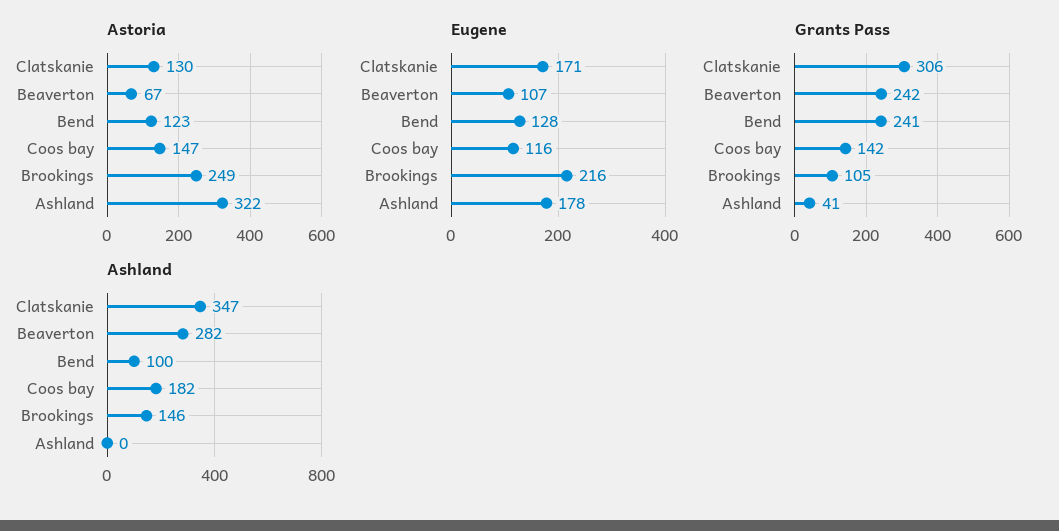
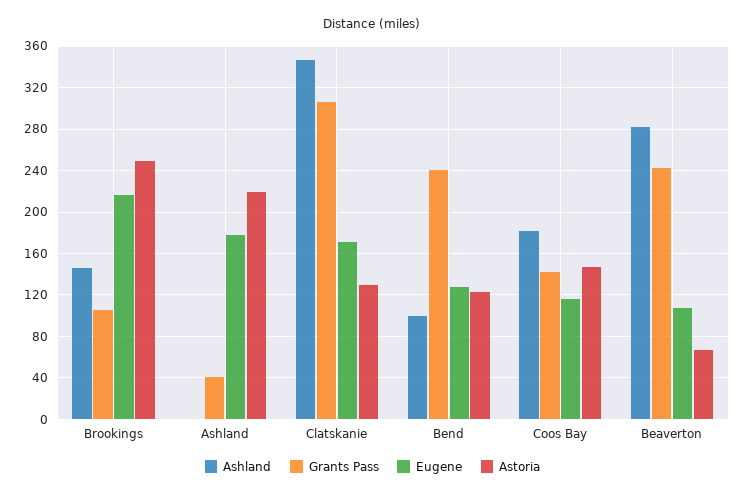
Astoria, Ashland: 322 -> 220

